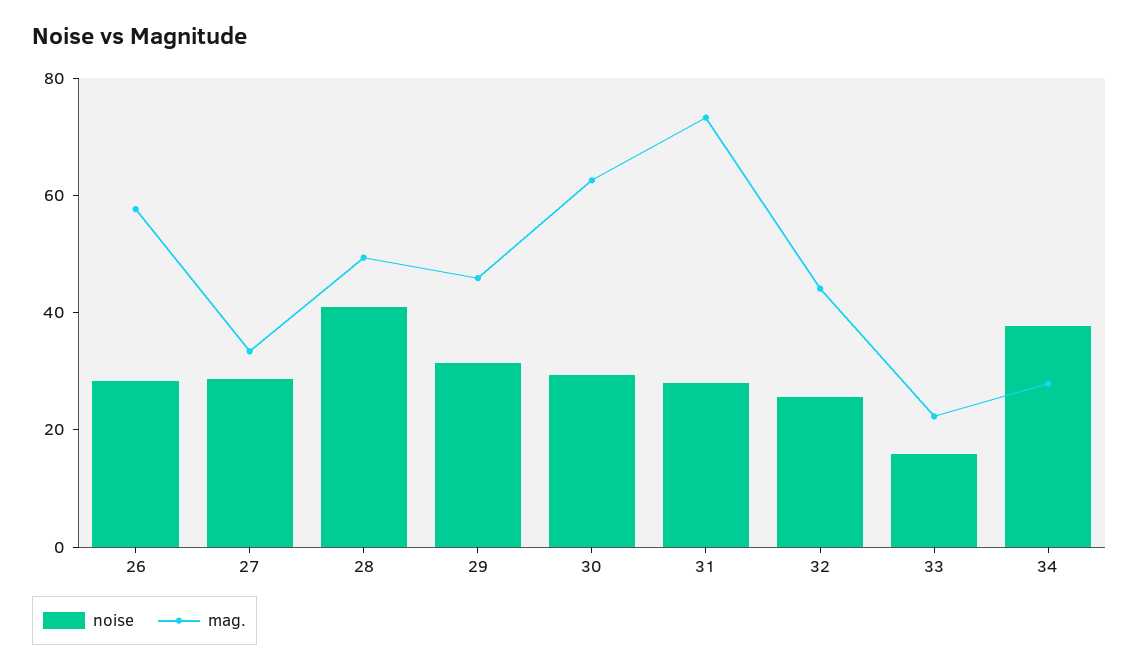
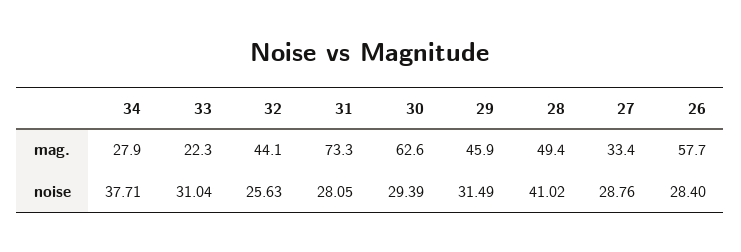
noise, 33: 15 -> 31.04

